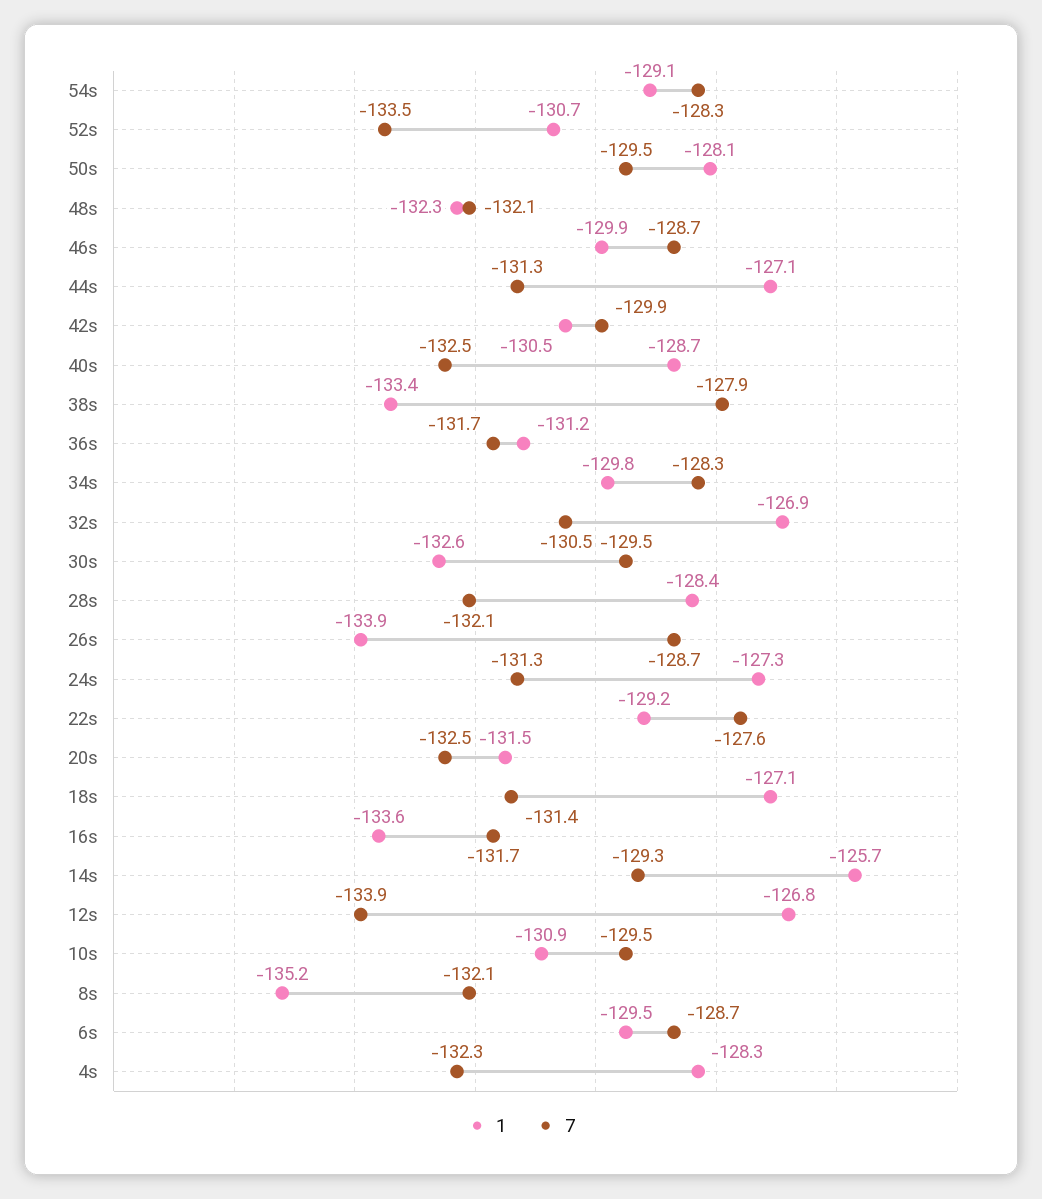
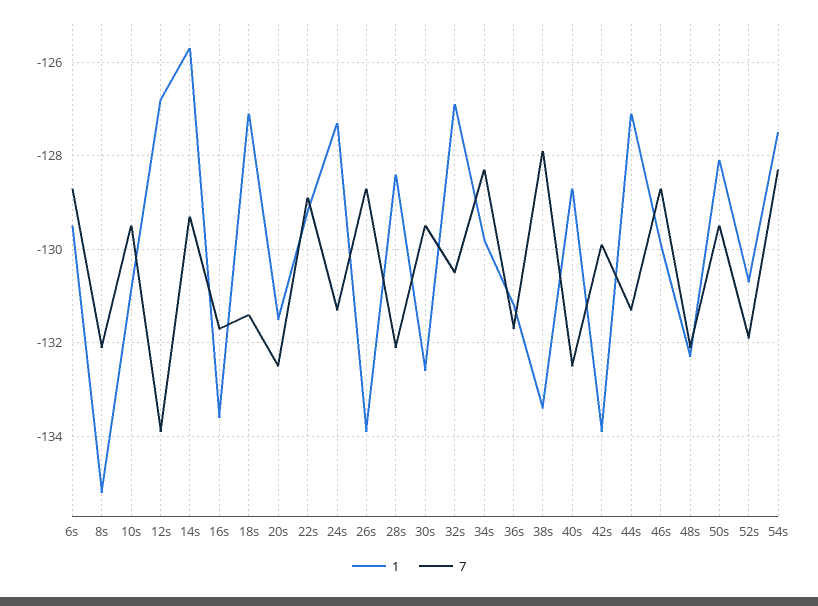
1, 54s: -129.1 -> -127.5
7, 52s: -133.5 -> -132
1, 42s: -130.5 -> -134
7, 22s: -127.6 -> -129
1, 4s: -128.3 -> none
7, 4s: -132.3 -> none

